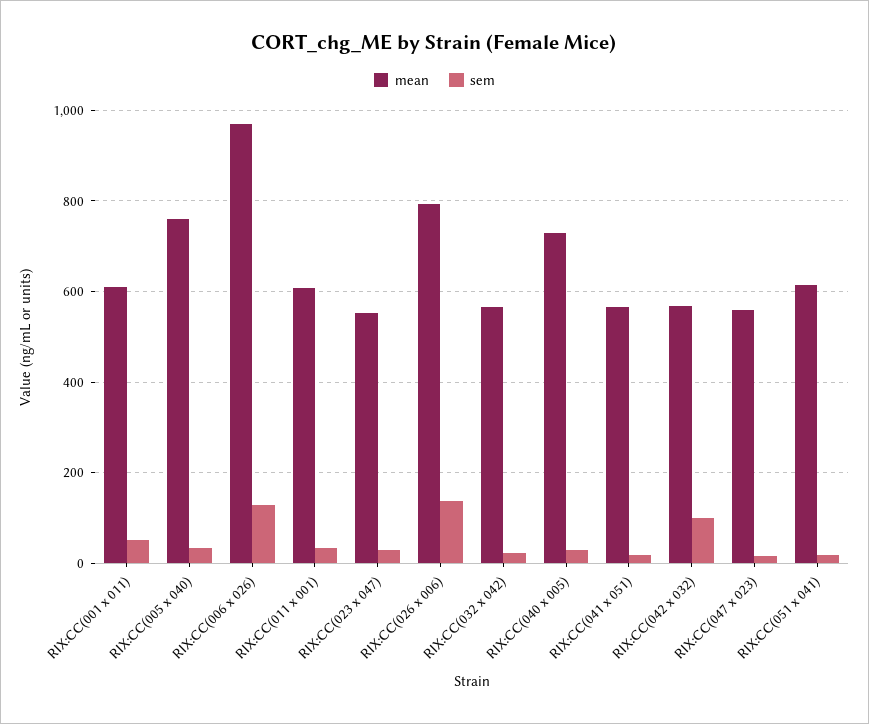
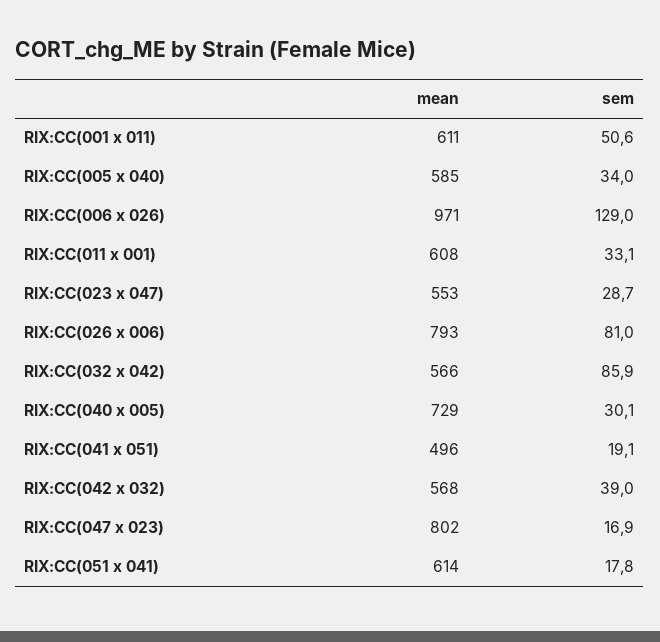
mean, RIX:CC(005 x 040): 760 -> 585
sem, RIX:CC(026 x 006): 140 -> 81
sem, RIX:CC(032 x 042): 20 -> 85.9
mean, RIX:CC(041 x 051): 560 -> 496
sem, RIX:CC(042 x 032): 100 -> 39
mean, RIX:CC(047 x 023): 560 -> 802

